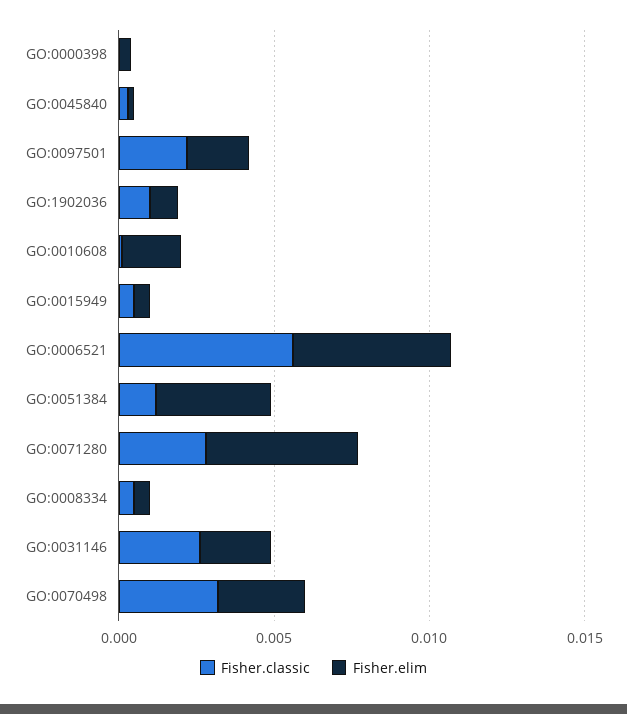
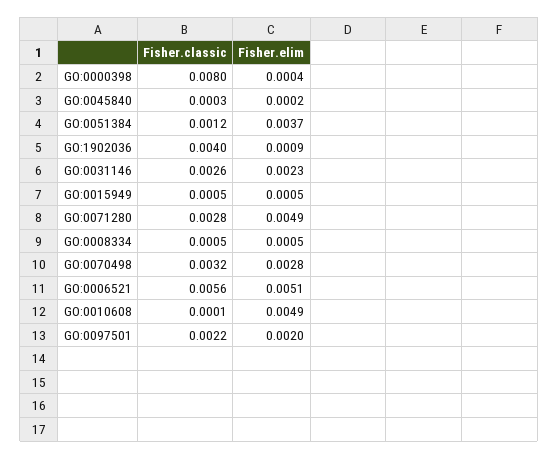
Fisher.classic, GO:0000398: 0 -> 0.008
Fisher.classic, GO:1902036: 0.001 -> 0.004
Fisher.elim, GO:0010608: 0.002 -> 0.0049

